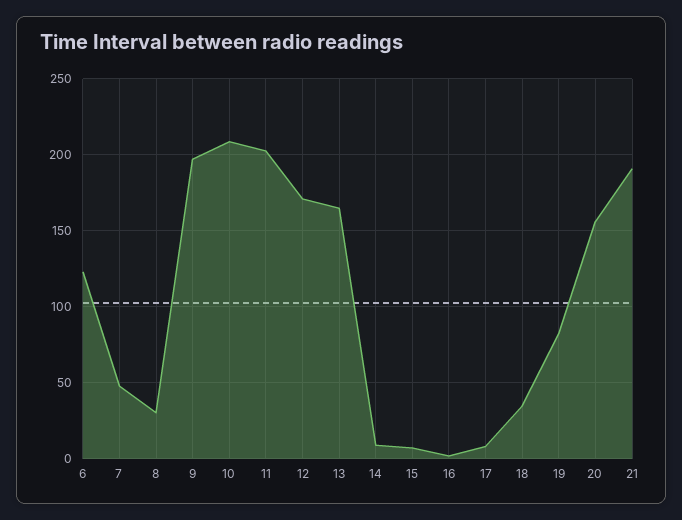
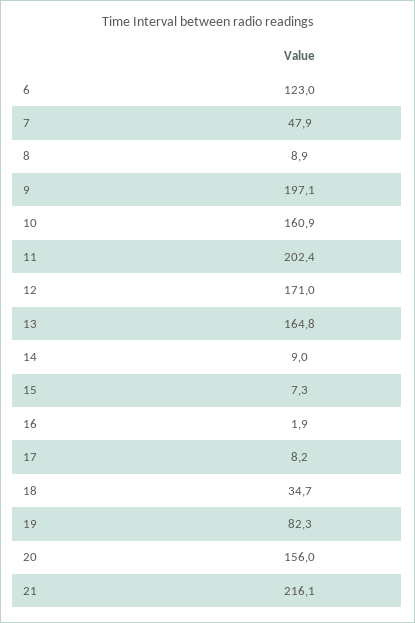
8: 30 -> 8.9
10: 210 -> 160.9
21: 190 -> 216.1

